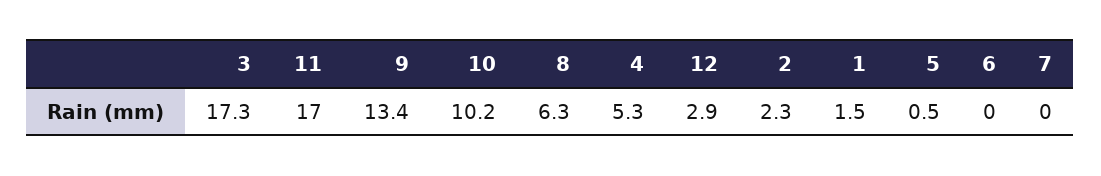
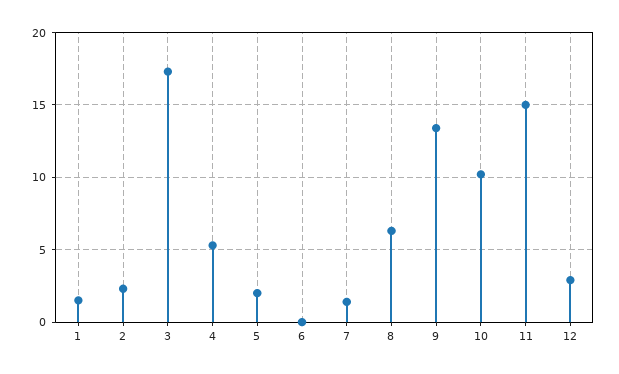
11: 17 -> 15
5: 0.5 -> 2
7: 0 -> 1.5

